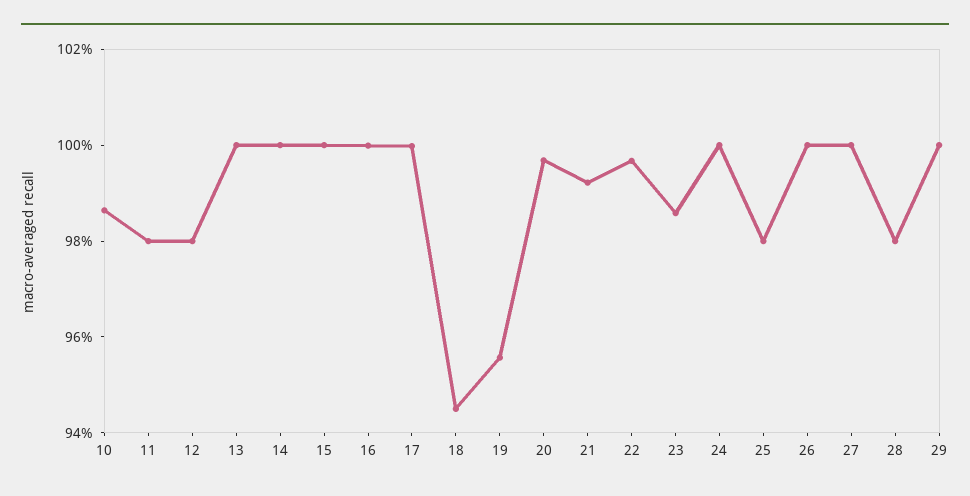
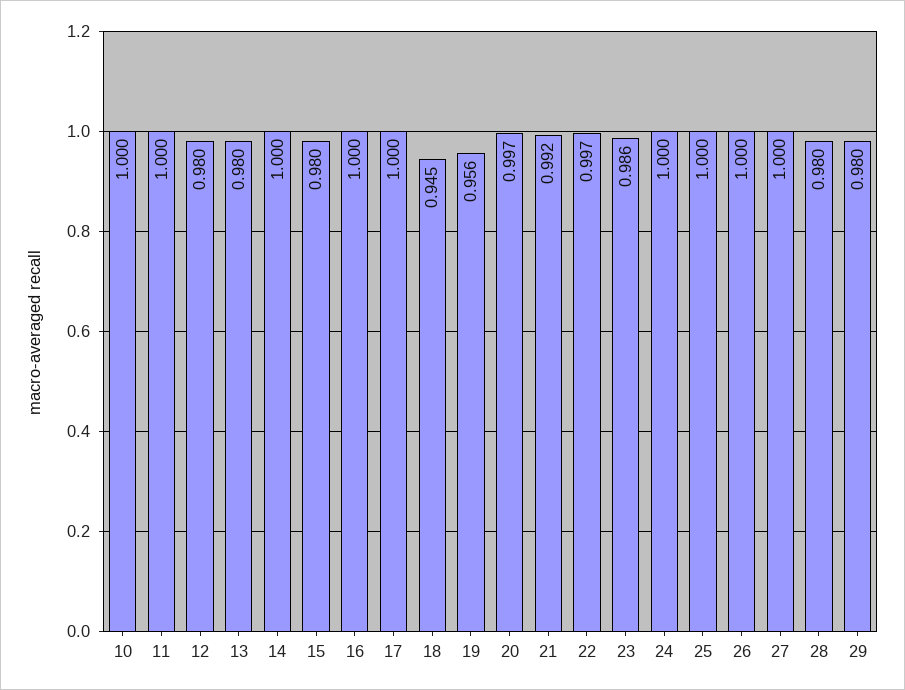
10: 0.985 -> 1
11: 0.98 -> 1
13: 1 -> 0.98
15: 1 -> 0.98
25: 0.98 -> 1
29: 1 -> 0.98

